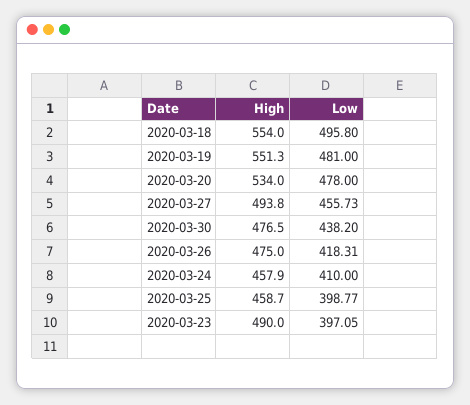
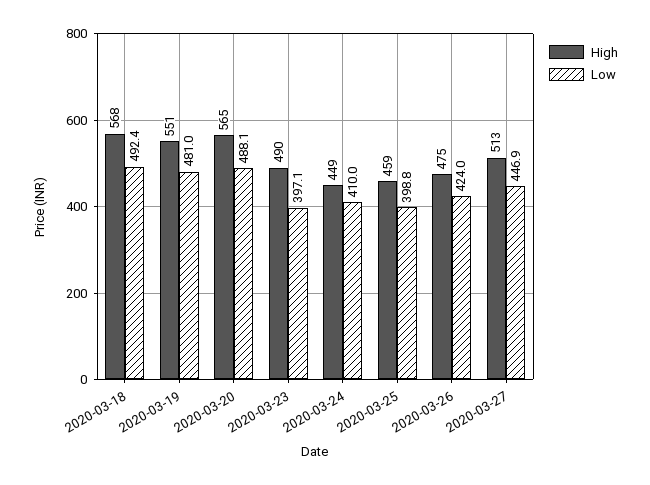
High, 2020-03-18: 554 -> 568
Low, 2020-03-18: 495.8 -> 492.4
High, 2020-03-20: 534 -> 565
Low, 2020-03-20: 478 -> 488.1
High, 2020-03-27: 493.8 -> 513
Low, 2020-03-27: 455.73 -> 446.9
High, 2020-03-30: 476.5 -> none
Low, 2020-03-30: 438.2 -> none
Low, 2020-03-26: 418.31 -> 424
High, 2020-03-24: 457.9 -> 449

